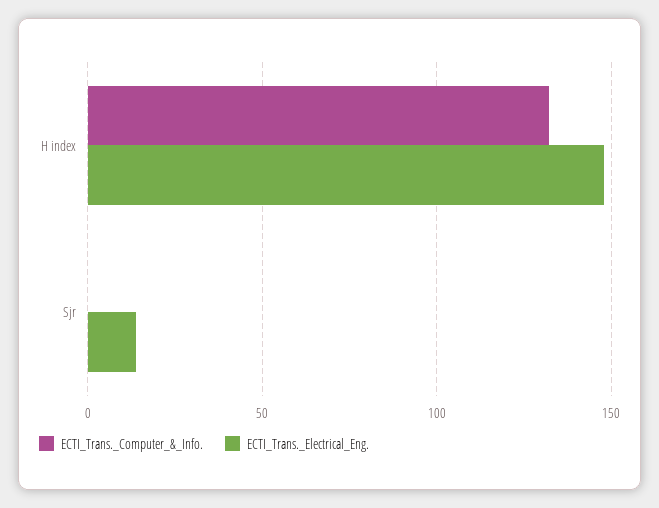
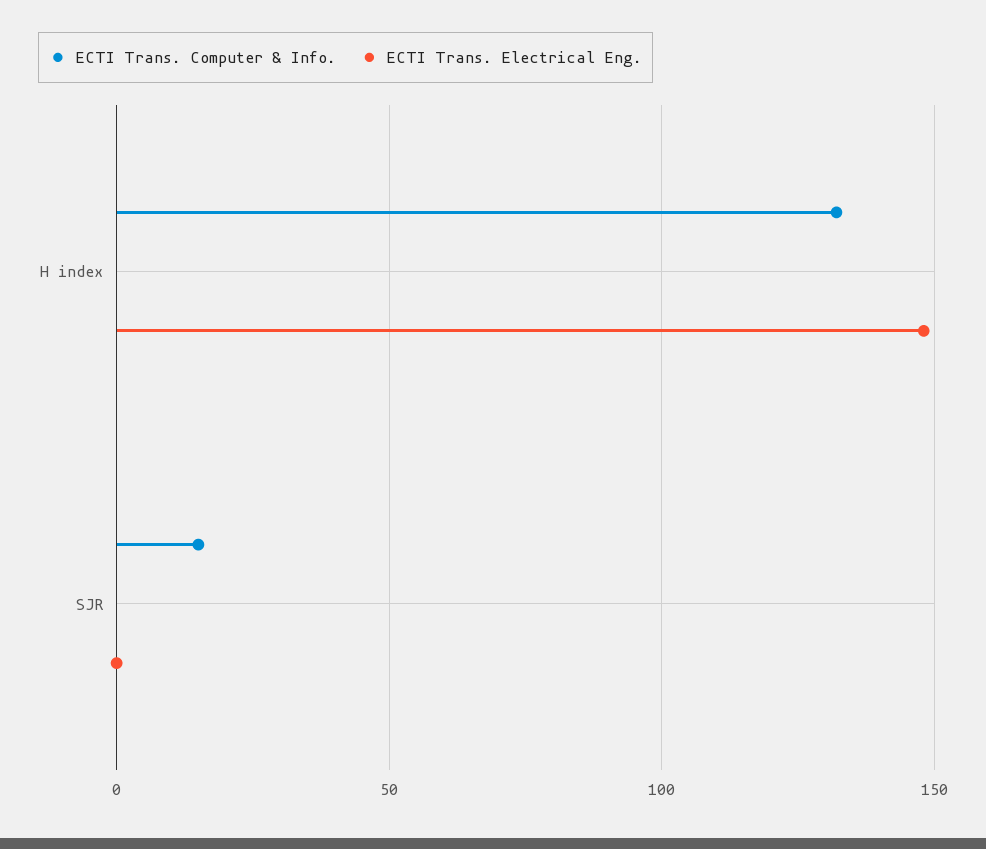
ECTI_Trans._Computer_&_Info., Sjr: 0 -> 15
ECTI_Trans._Electrical_Eng., Sjr: 15 -> 0

